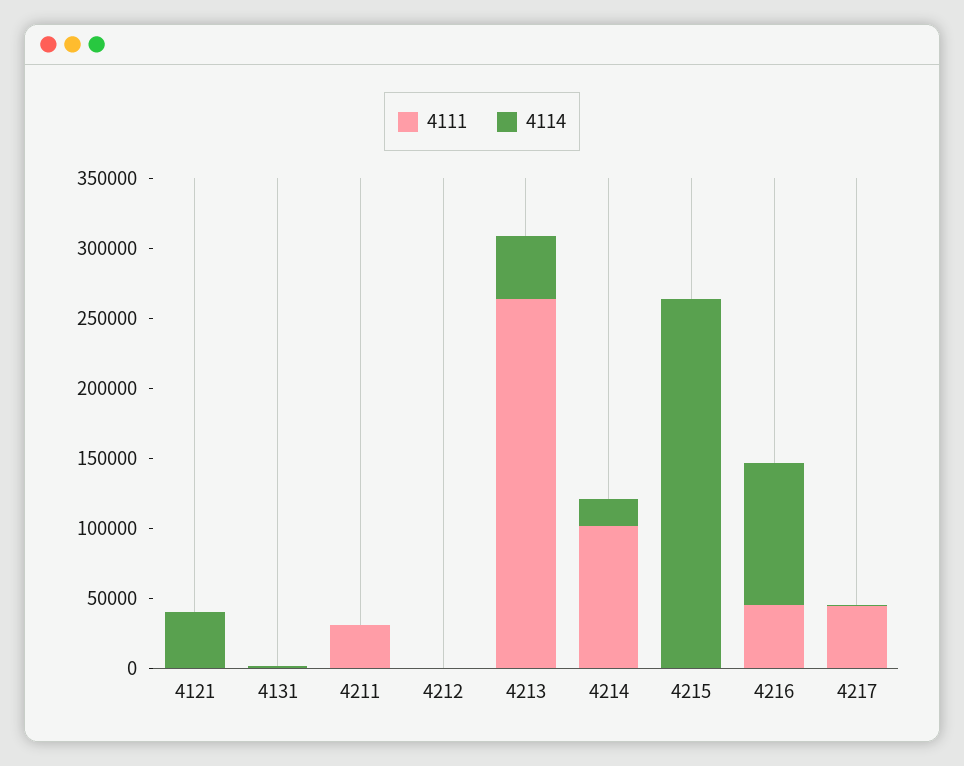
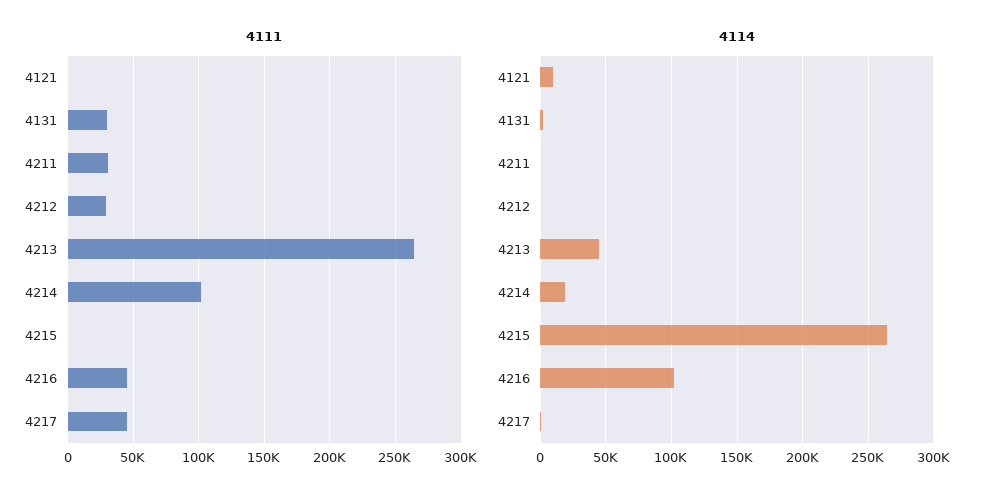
4114, 4121: 40000 -> 10000
4111, 4131: 0 -> 30000
4111, 4212: 0 -> 30000

